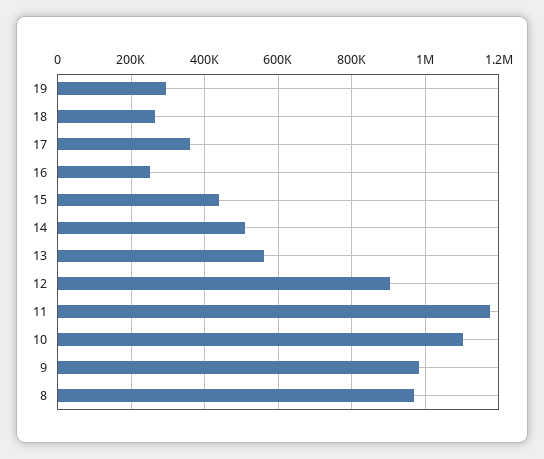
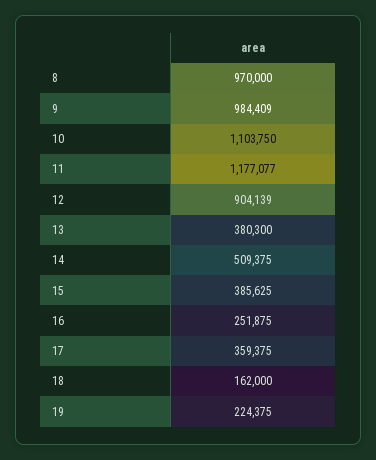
19: 300000 -> 224375
18: 260000 -> 162000
15: 440000 -> 385625
13: 560000 -> 380300

